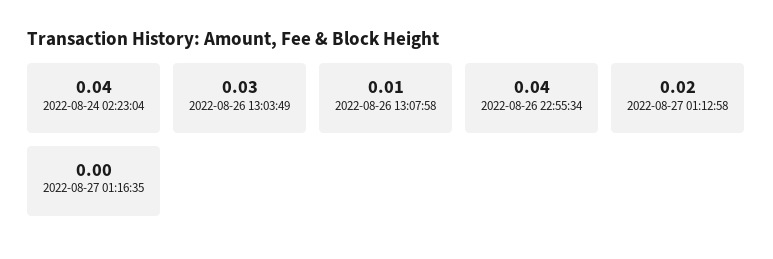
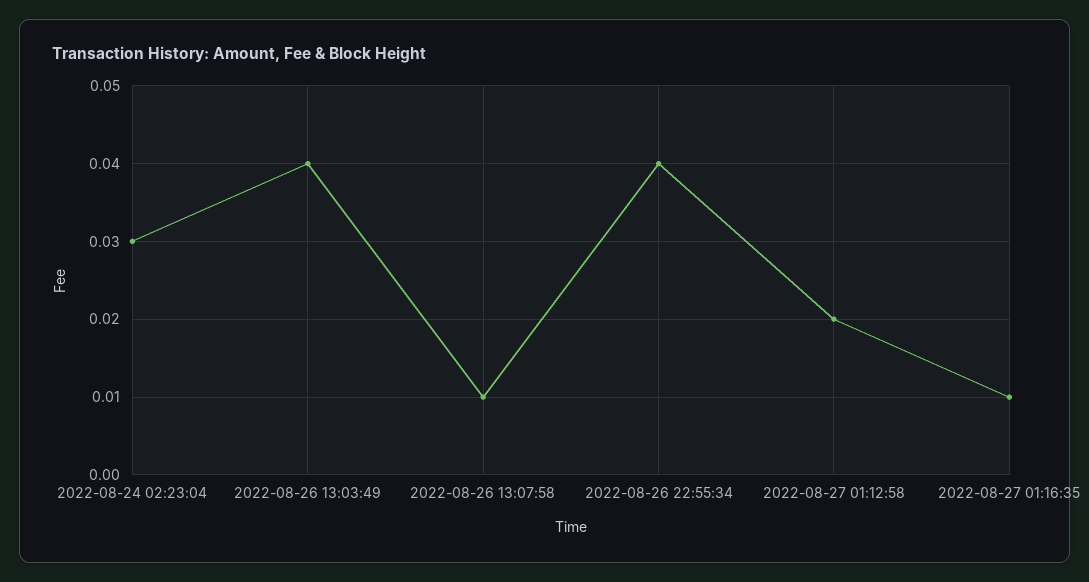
2022-08-24 02:23:04: 0.04 -> 0.03
2022-08-26 13:03:49: 0.03 -> 0.04
2022-08-27 01:16:35: 0 -> 0.01

